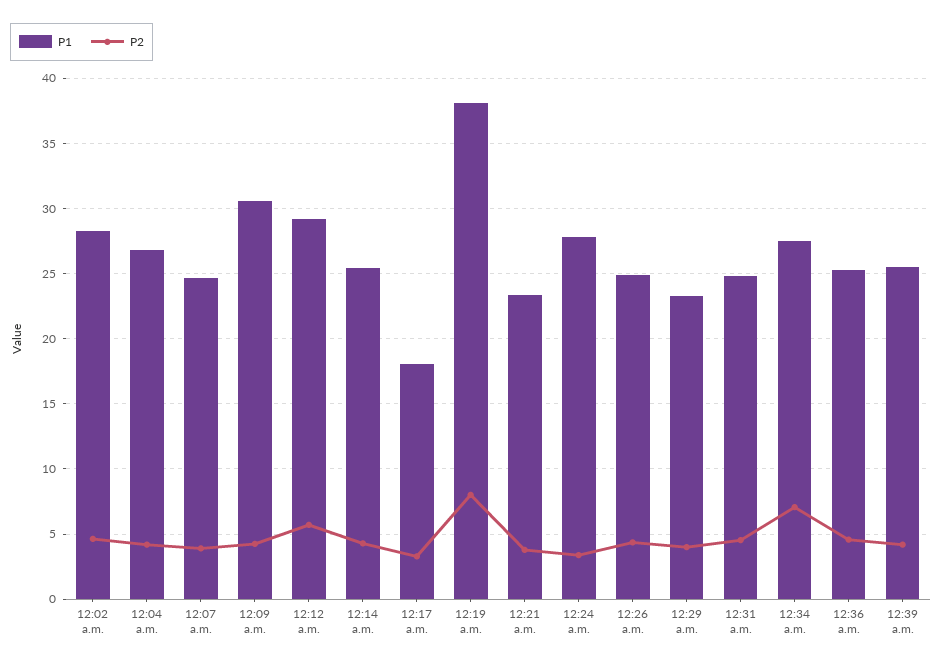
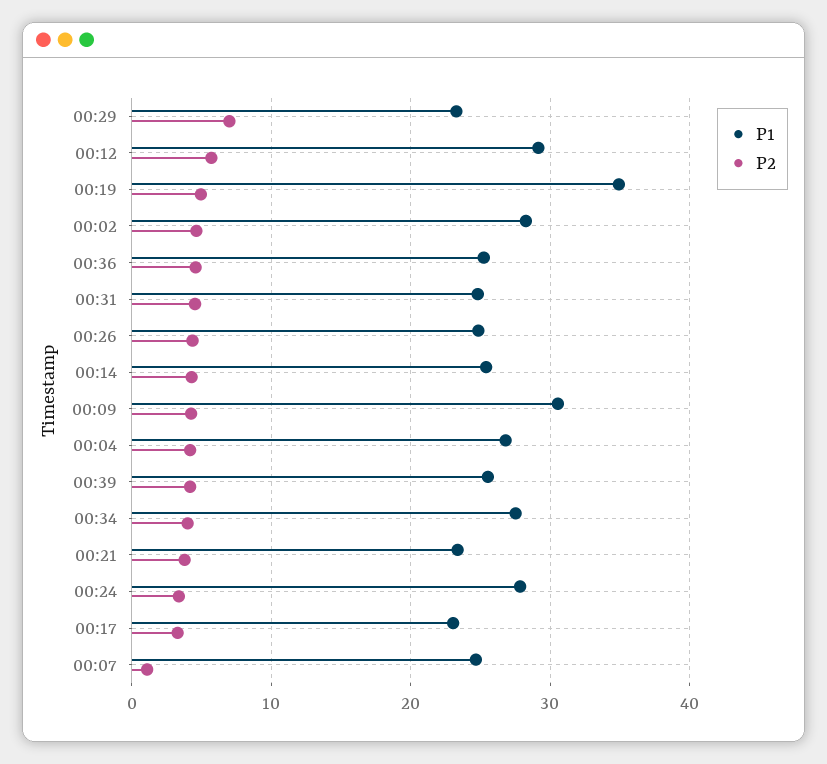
P2, 12:07 a.m.: 4 -> 1
P1, 12:17 a.m.: 18 -> 23
P1, 12:19 a.m.: 38 -> 35
P2, 12:19 a.m.: 8 -> 5
P2, 12:29 a.m.: 4 -> 7
P2, 12:34 a.m.: 7 -> 4

